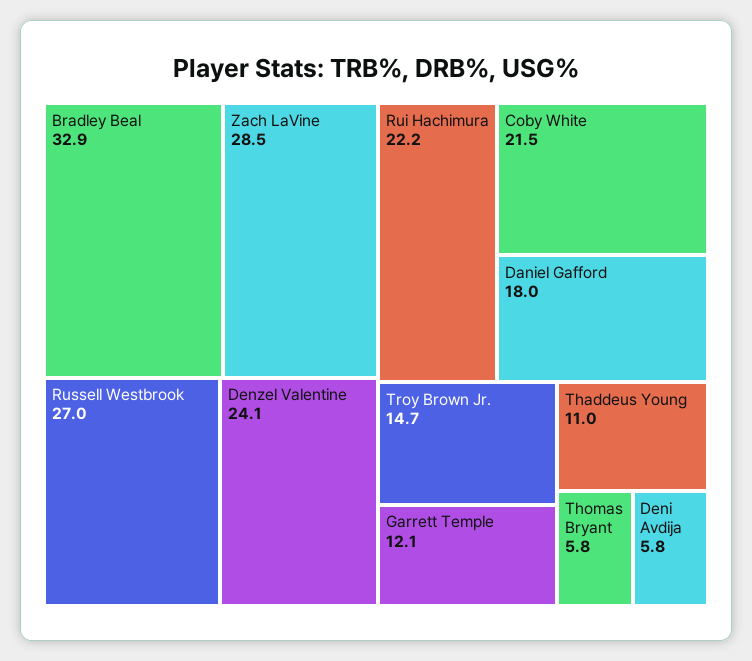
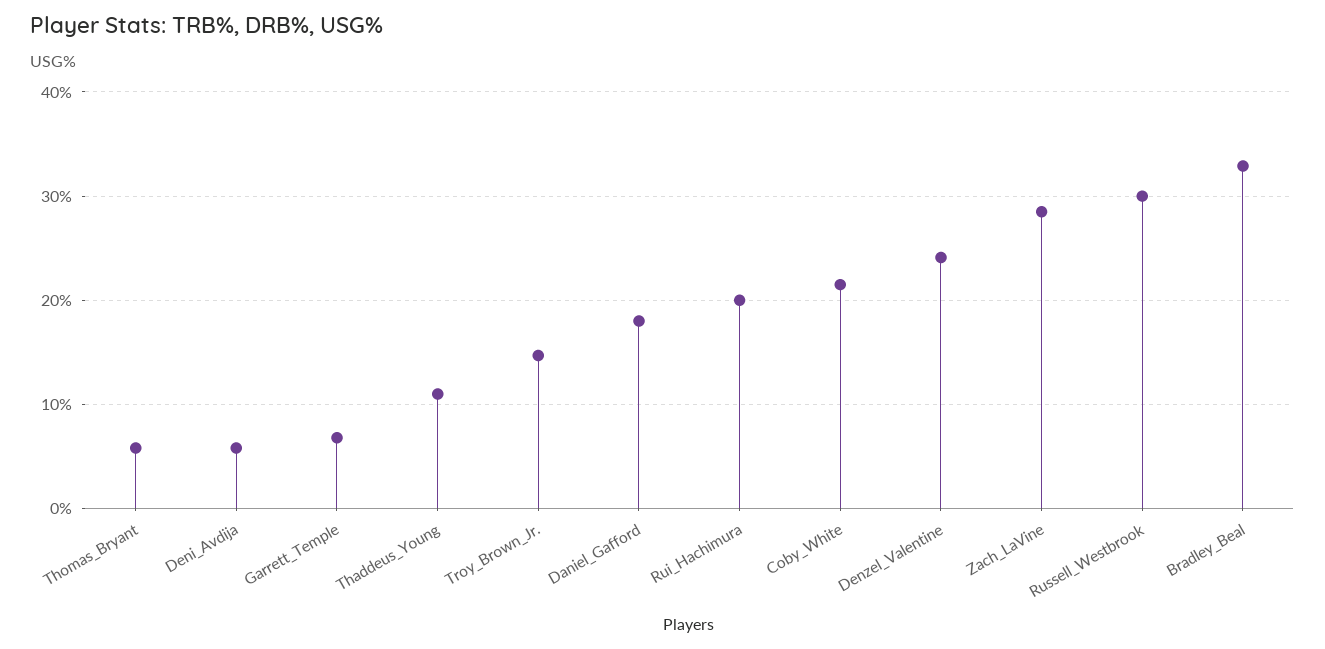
Russell Westbrook: 27 -> 30
Rui Hachimura: 22.2 -> 20
Garrett Temple: 12.1 -> 7

